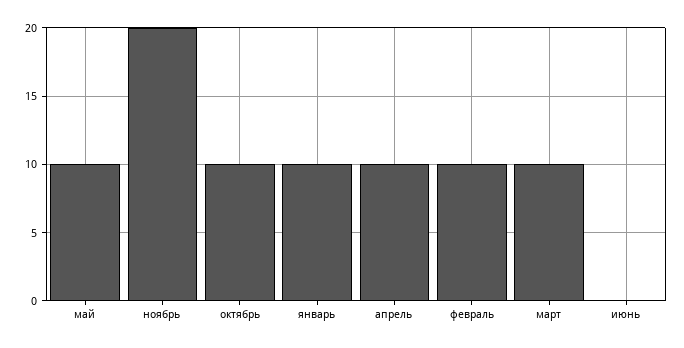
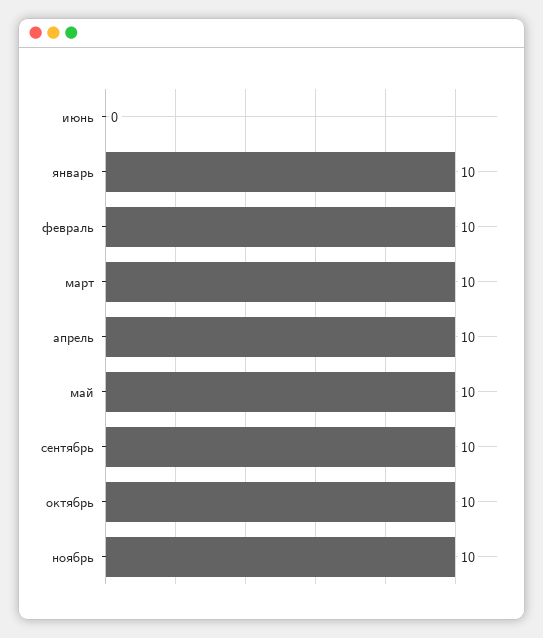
ноябрь: 20 -> 10
сентябрь: none -> 10

